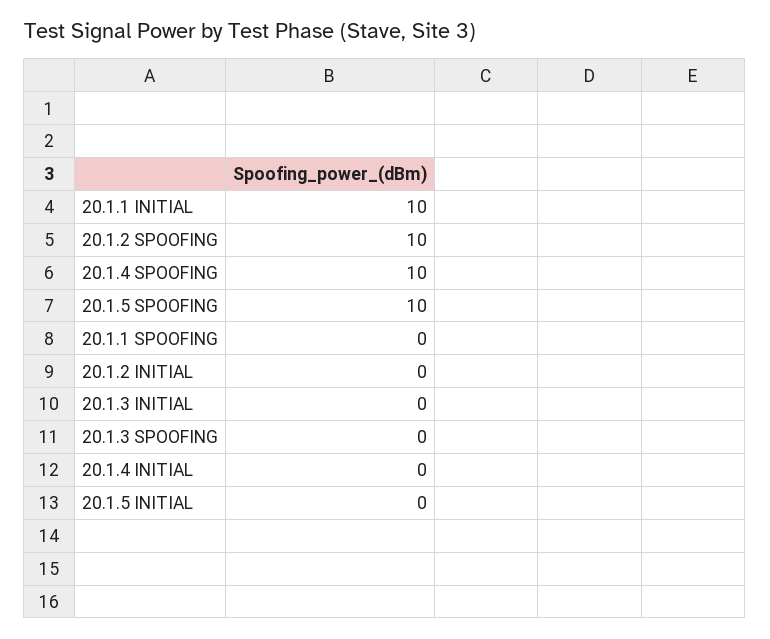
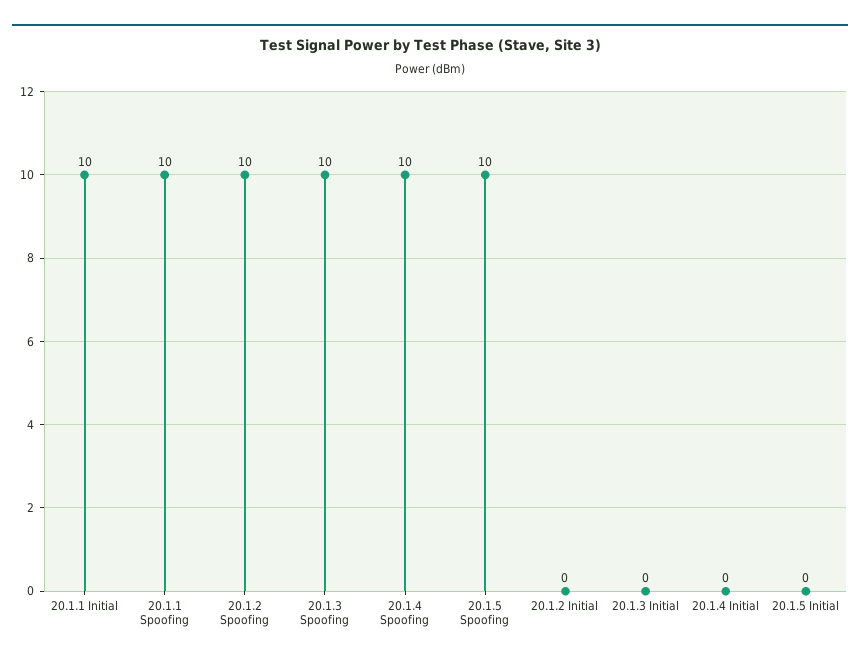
20.1.1 SPOOFING: 0 -> 10
20.1.3 SPOOFING: 0 -> 10

